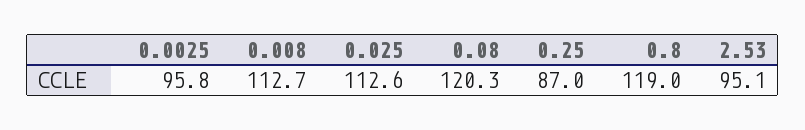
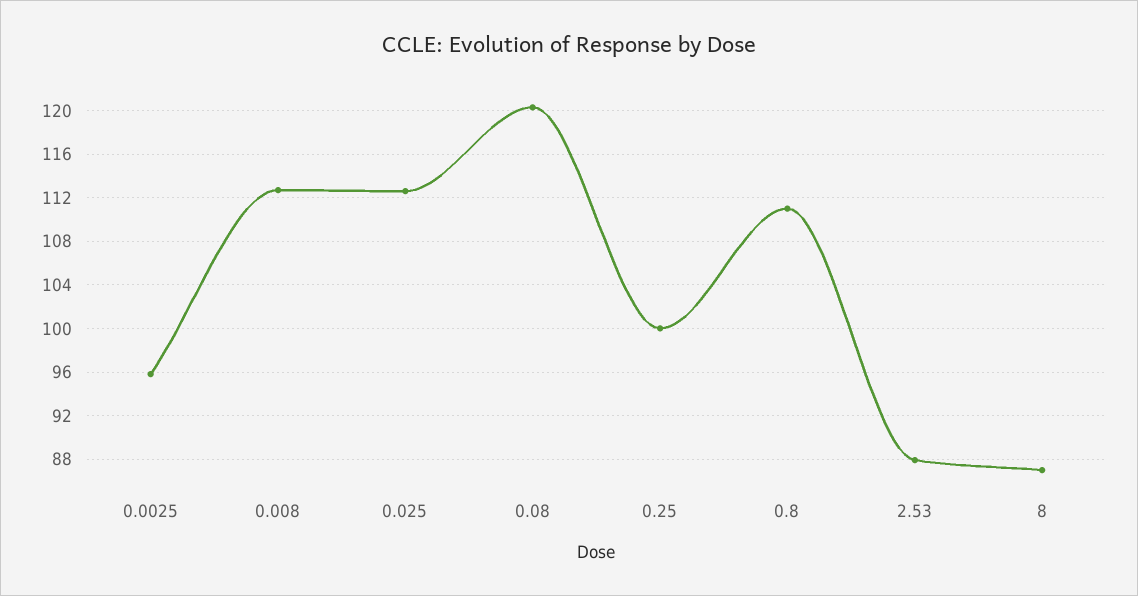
0.25: 87 -> 100
0.8: 119 -> 111
2.53: 95.1 -> 88
8: none -> 87

